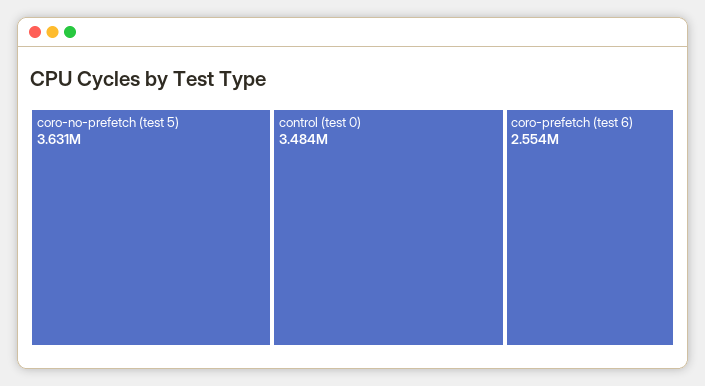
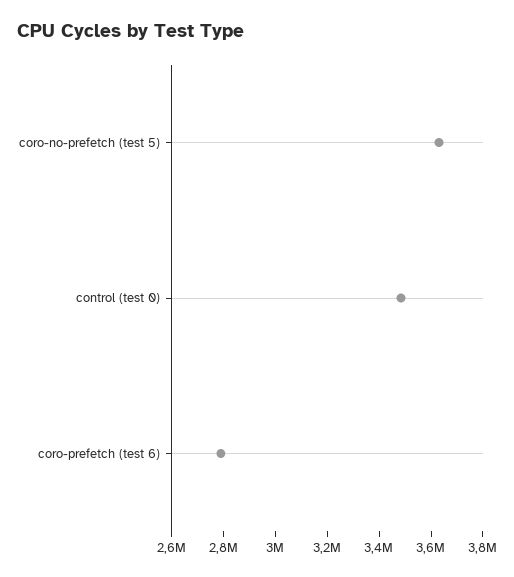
coro-prefetch (test 6): 2554000 -> 2800000

